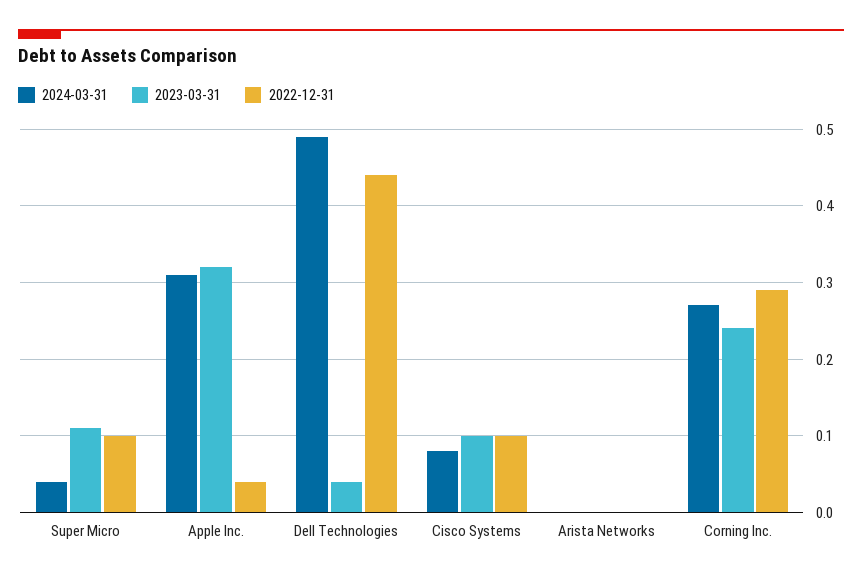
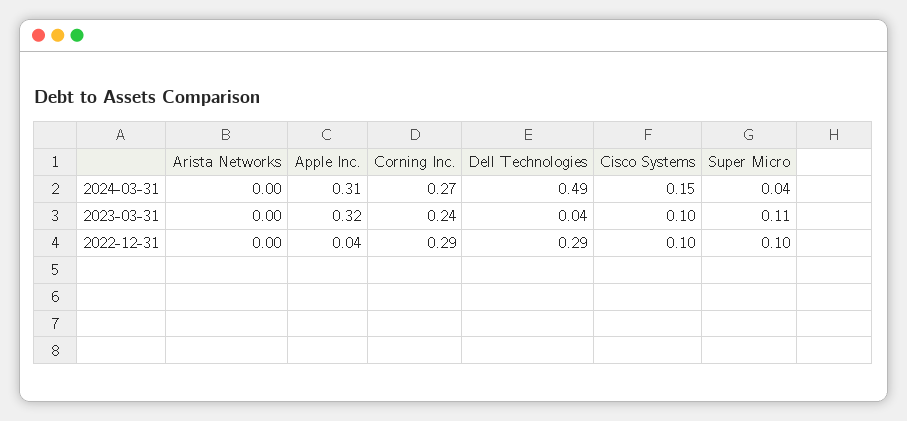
2022-12-31, Dell Technologies: 0.44 -> 0.29
2024-03-31, Cisco Systems: 0.08 -> 0.15

